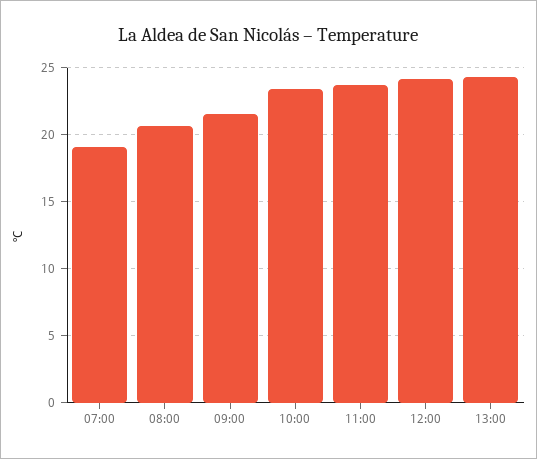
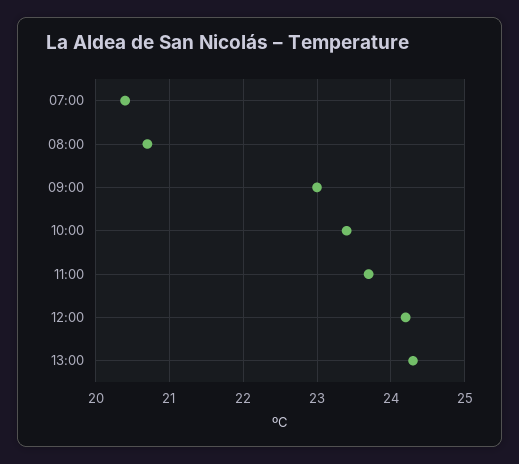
07:00: 19 -> 20.4
09:00: 21.5 -> 23

